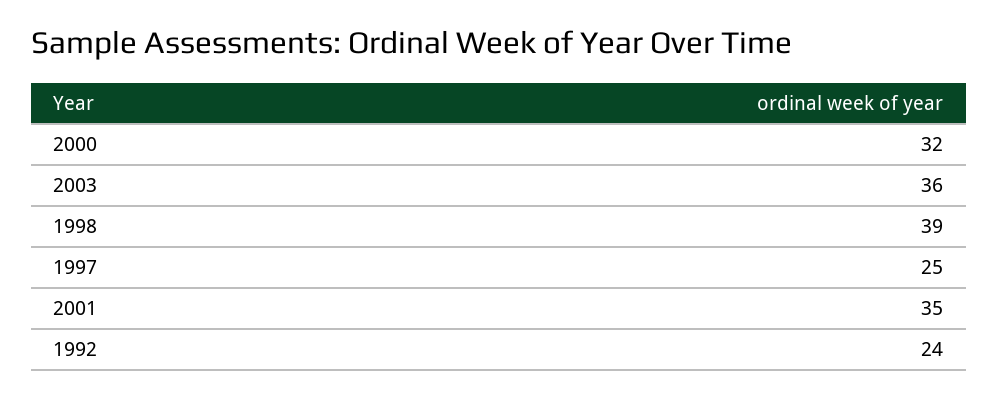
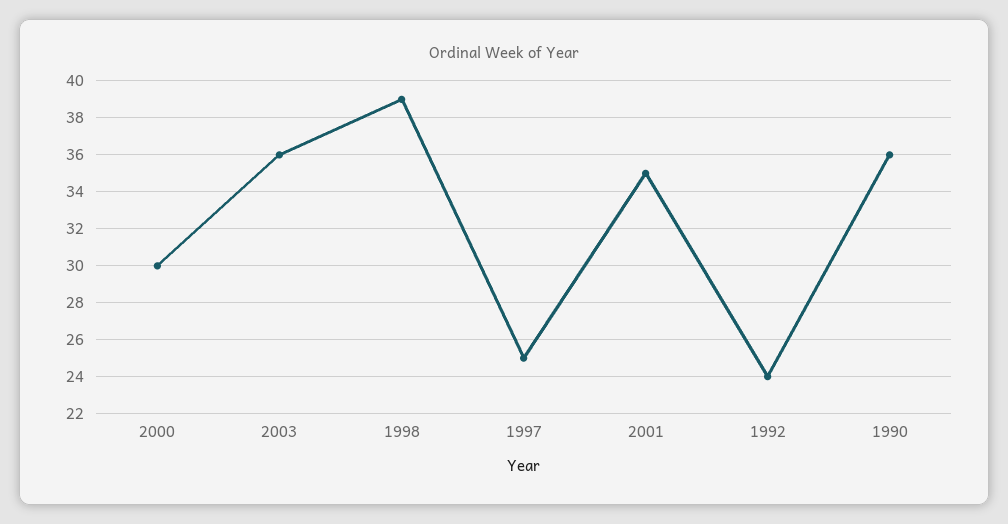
2000: 32 -> 30
1990: none -> 36

